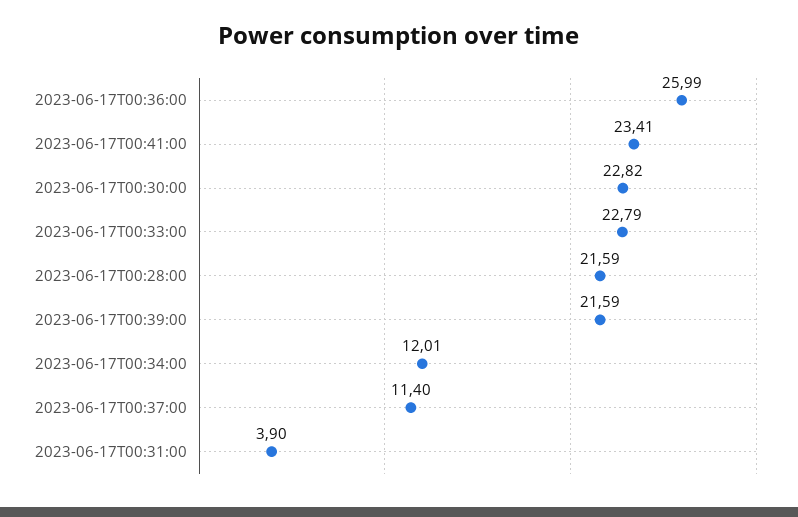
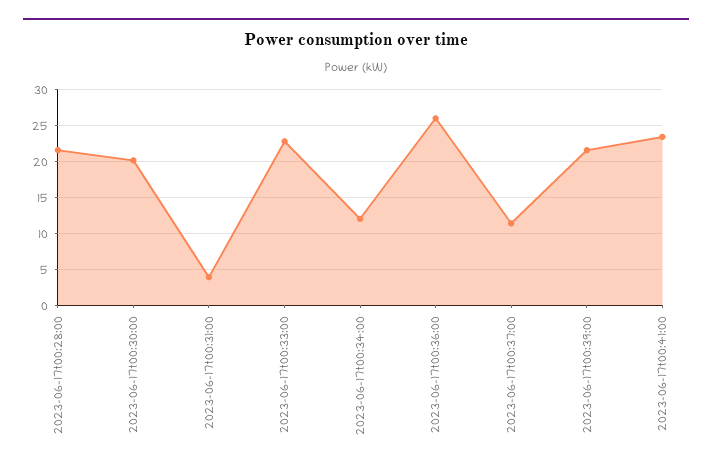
2023-06-17T00:30:00: 22.82 -> 20

